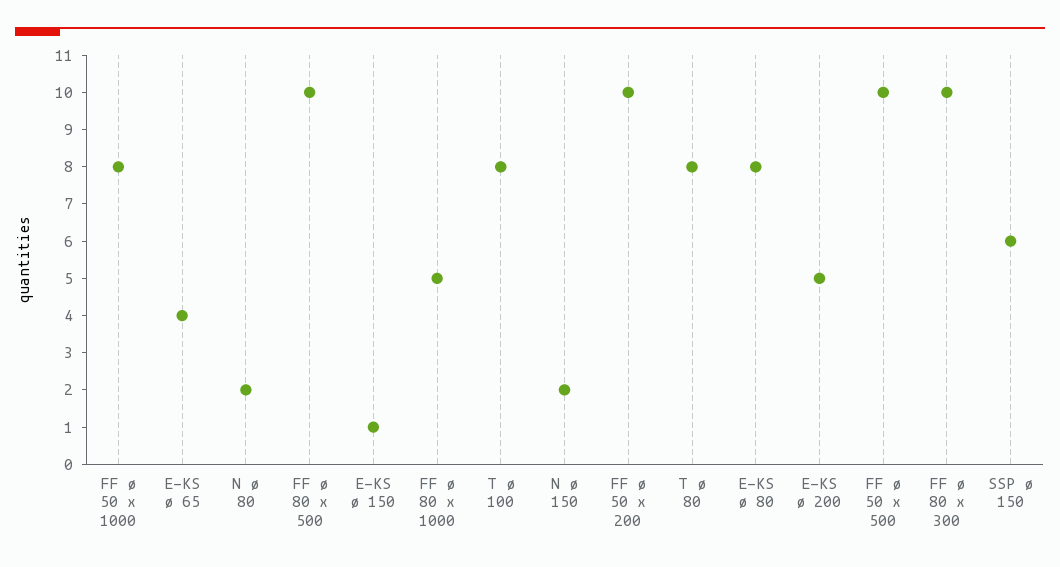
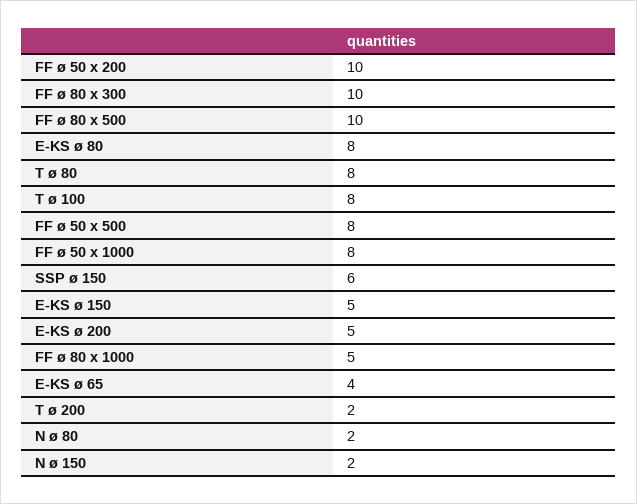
E-KS ø 150: 1 -> 5
FF ø 50 x 500: 10 -> 8
T ø 200: none -> 2

